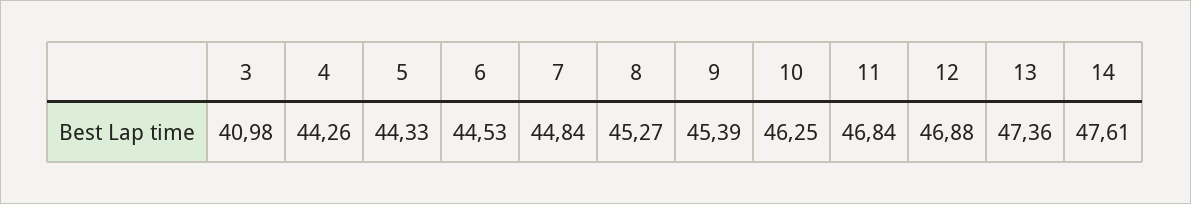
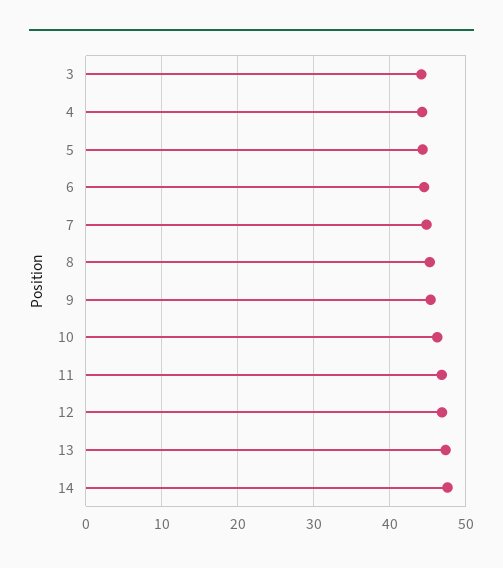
3: 40.98 -> 44

